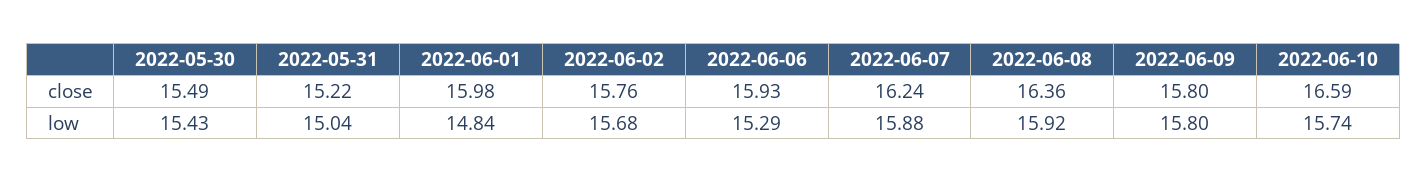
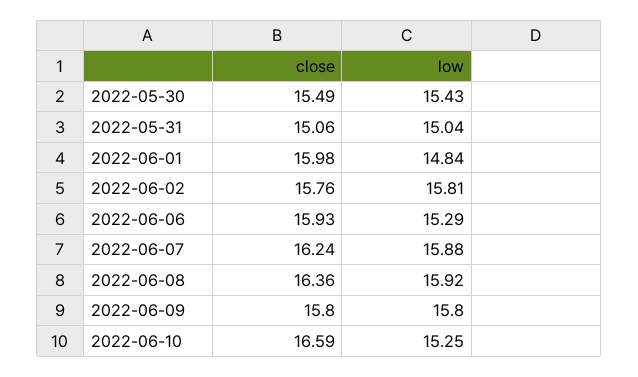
2022-05-31, close: 15.22 -> 15.06
2022-06-02, low: 15.68 -> 15.81
2022-06-10, low: 15.74 -> 15.25

